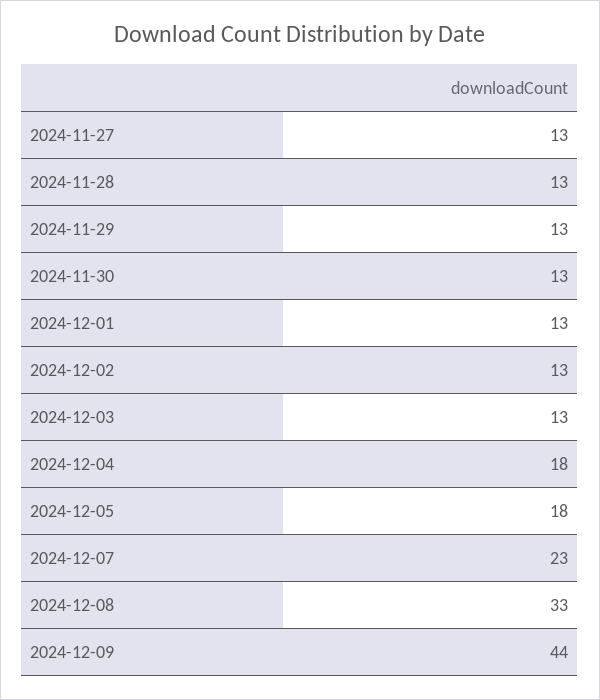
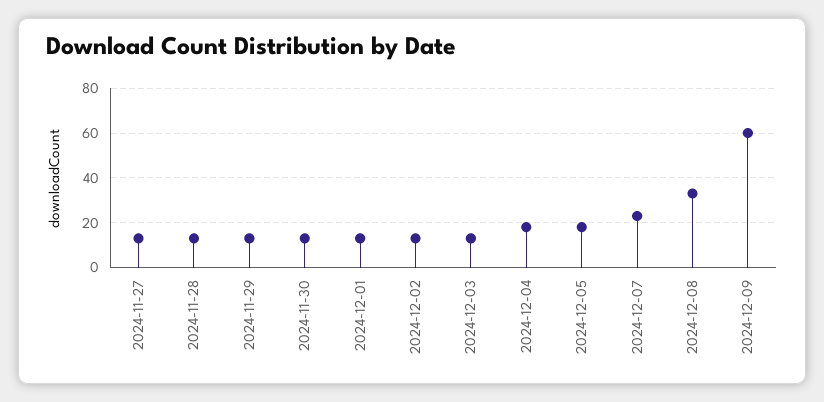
2024-12-09: 44 -> 60

